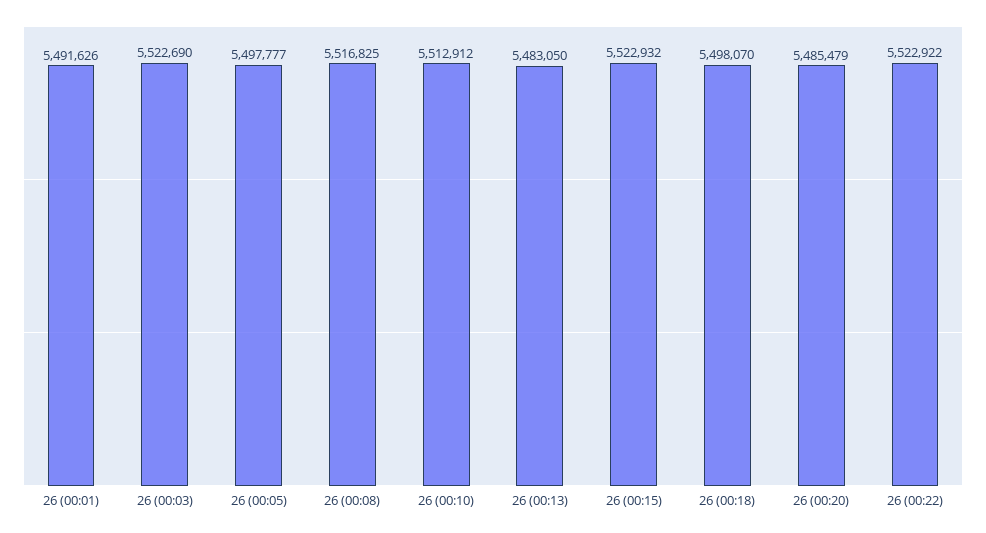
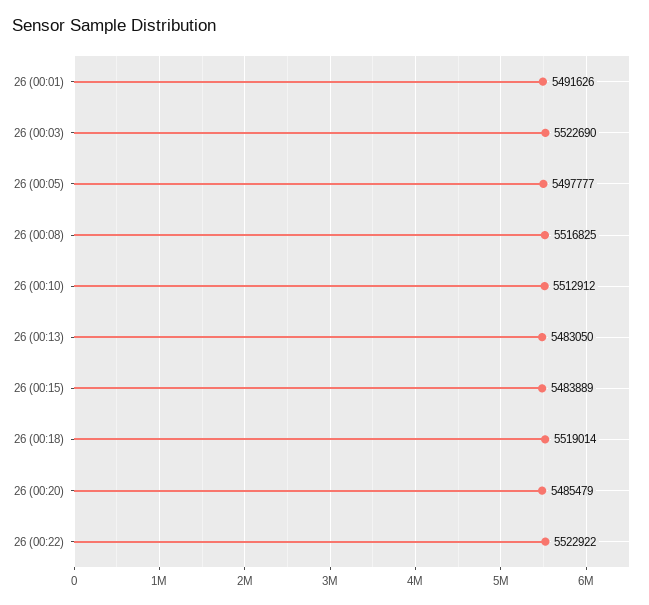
26 (00:15): 5522932 -> 5483889
26 (00:18): 5498070 -> 5519014

